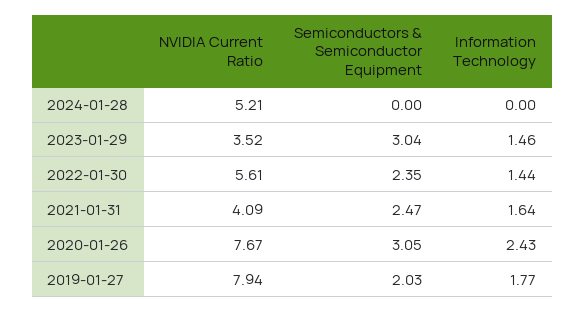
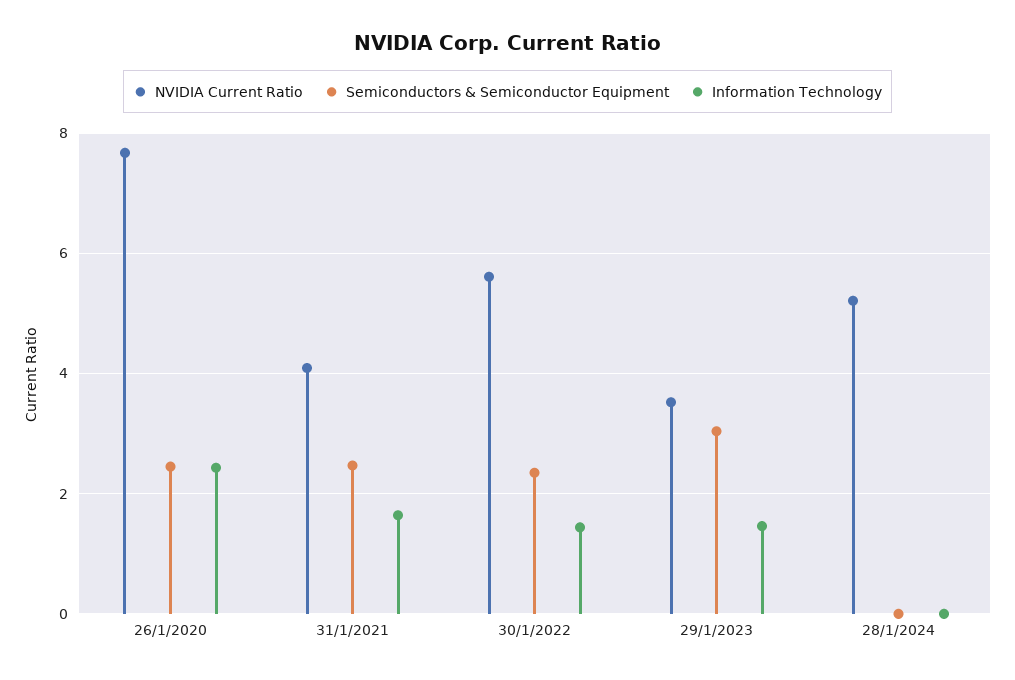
Semiconductors & Semiconductor Equipment, 2020-01-26: 3.05 -> 2.4
NVIDIA Current Ratio, 2019-01-27: 7.94 -> none
Semiconductors & Semiconductor Equipment, 2019-01-27: 2.03 -> none
Information Technology, 2019-01-27: 1.77 -> none

